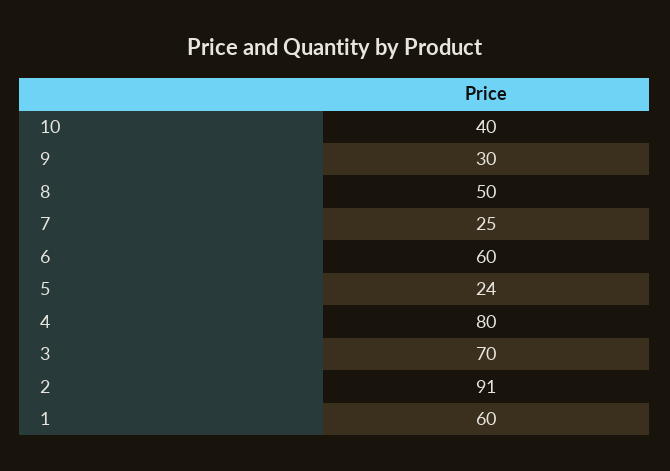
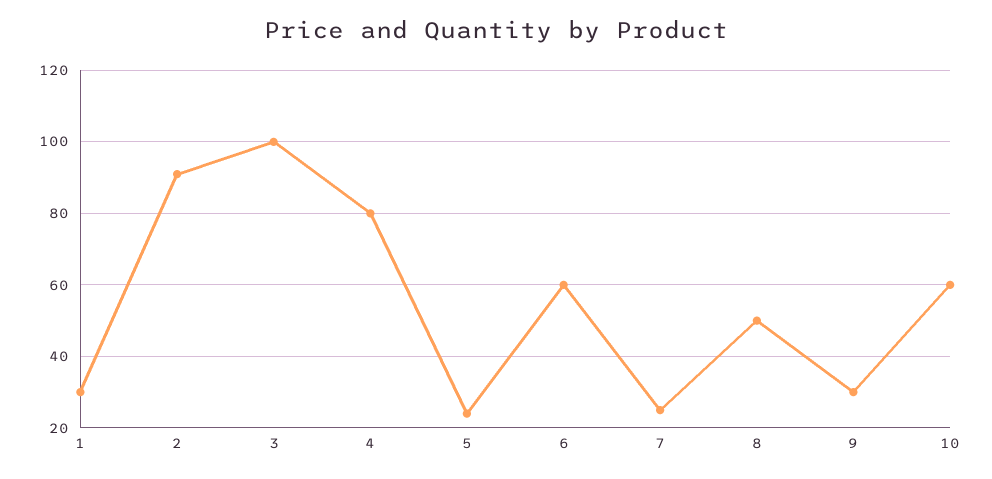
10: 40 -> 60
3: 70 -> 100
1: 60 -> 30

